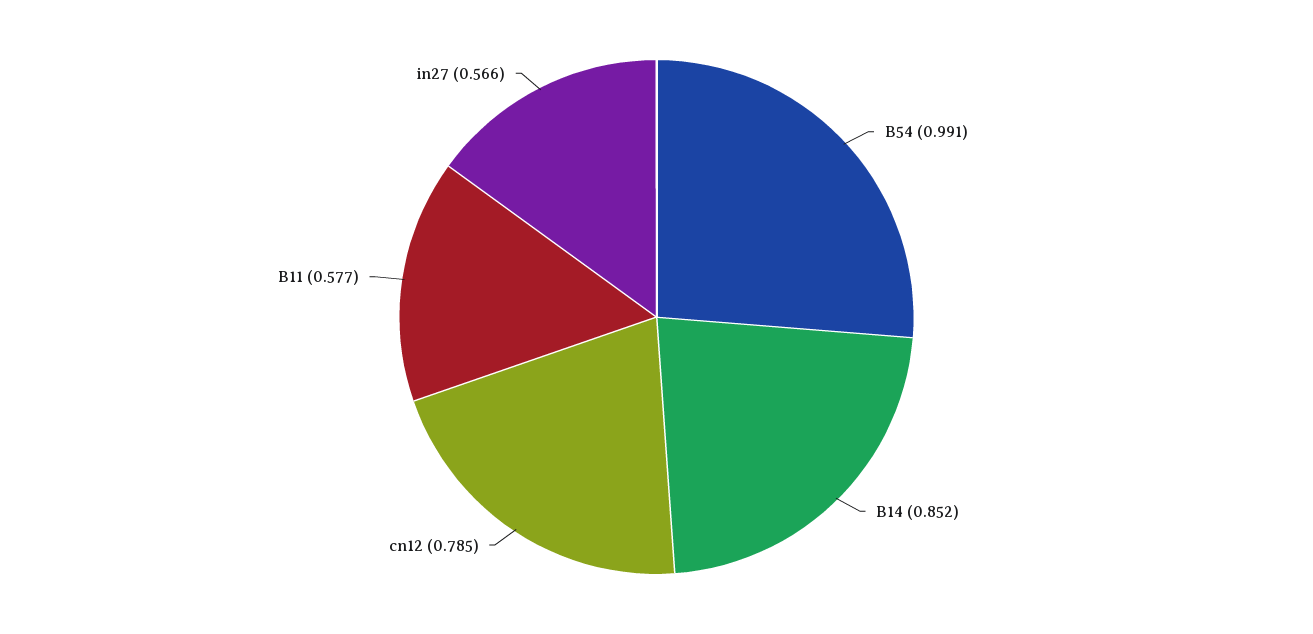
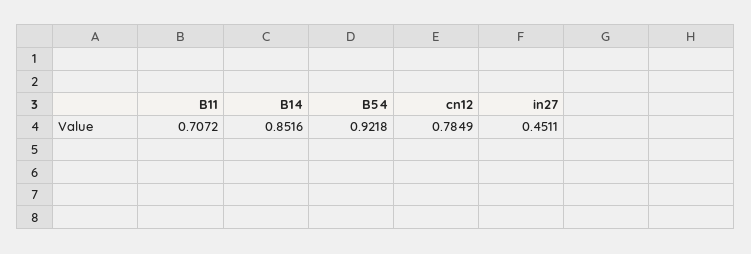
B54: 0.991 -> 0.9218
B11: 0.577 -> 0.7072
in27: 0.566 -> 0.4511

